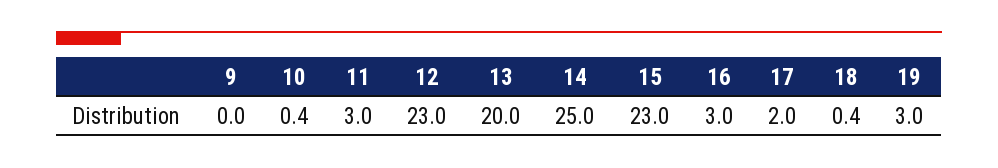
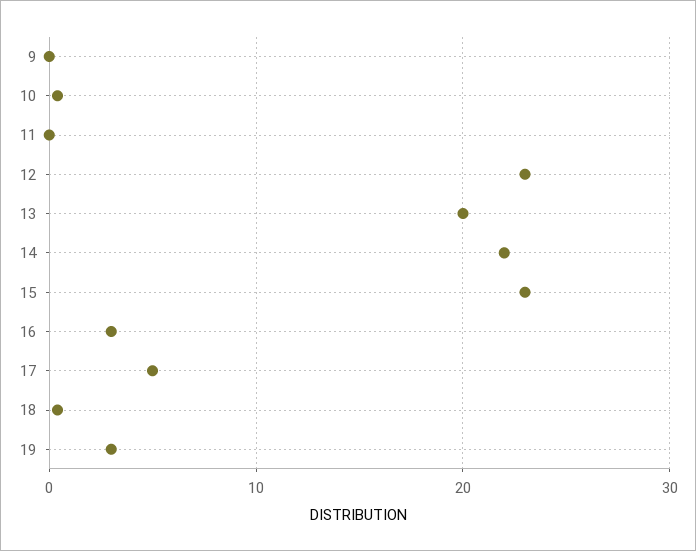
11: 3 -> 0
14: 25 -> 22
17: 2 -> 5

